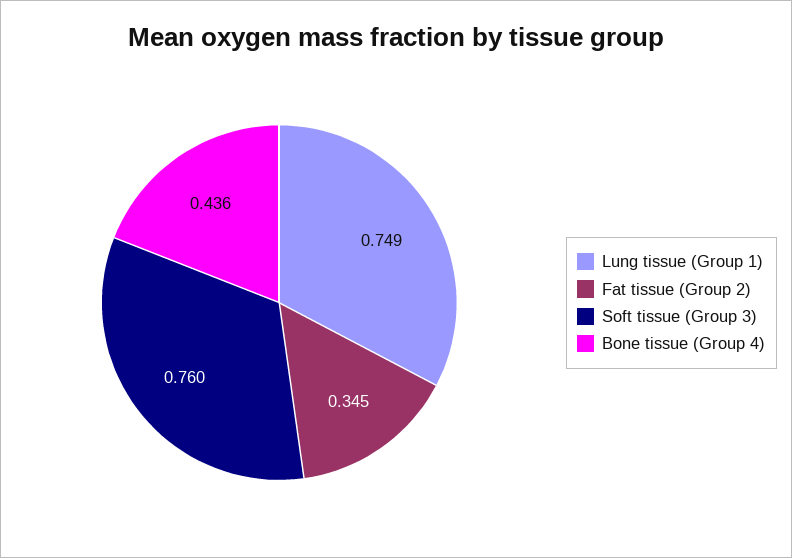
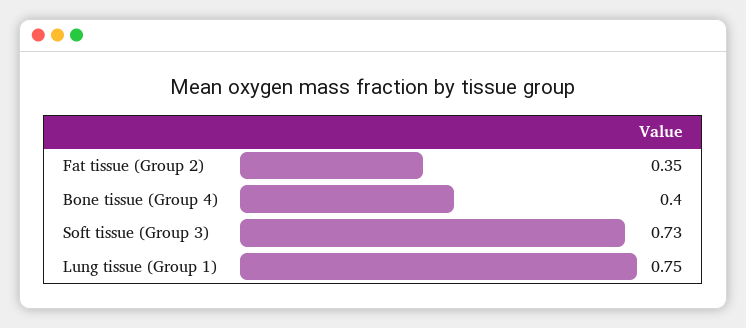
Soft tissue (Group 3): 0.76 -> 0.73
Bone tissue (Group 4): 0.436 -> 0.4

